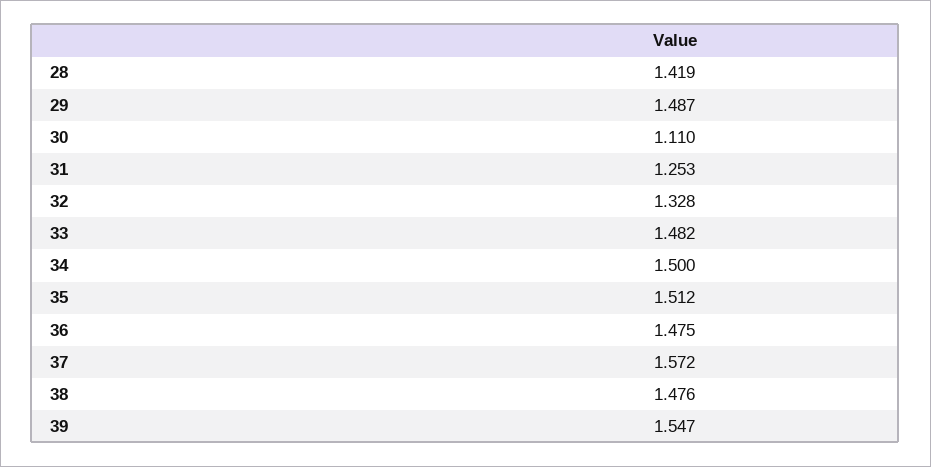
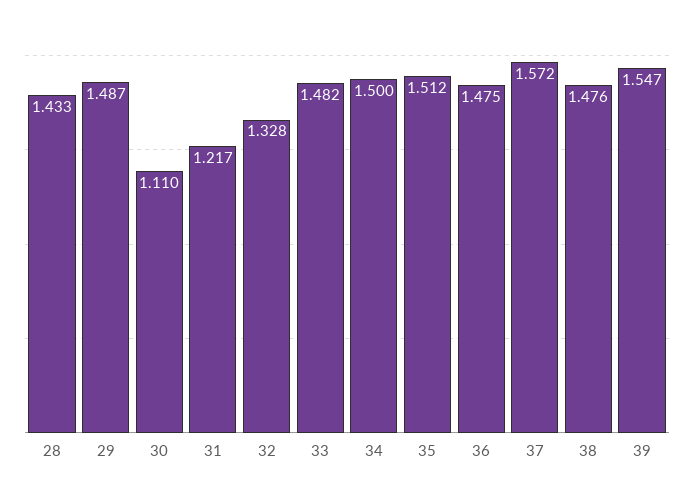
28: 1.419 -> 1.433
31: 1.253 -> 1.217

